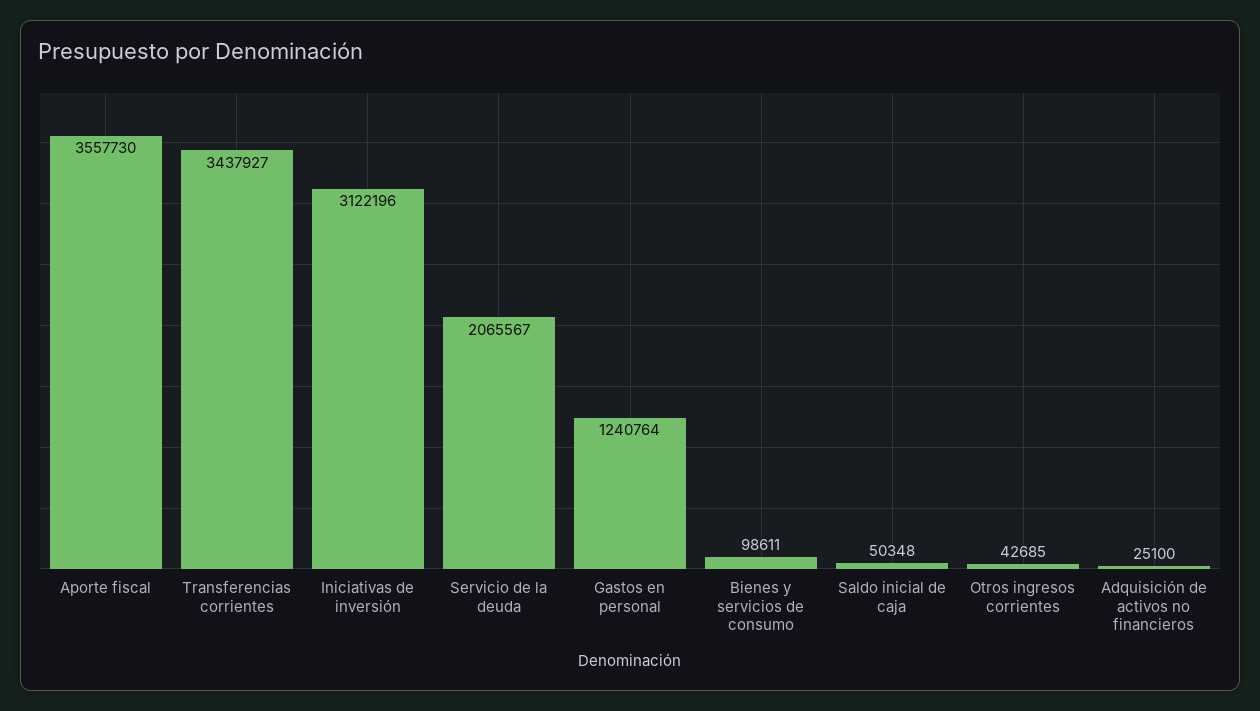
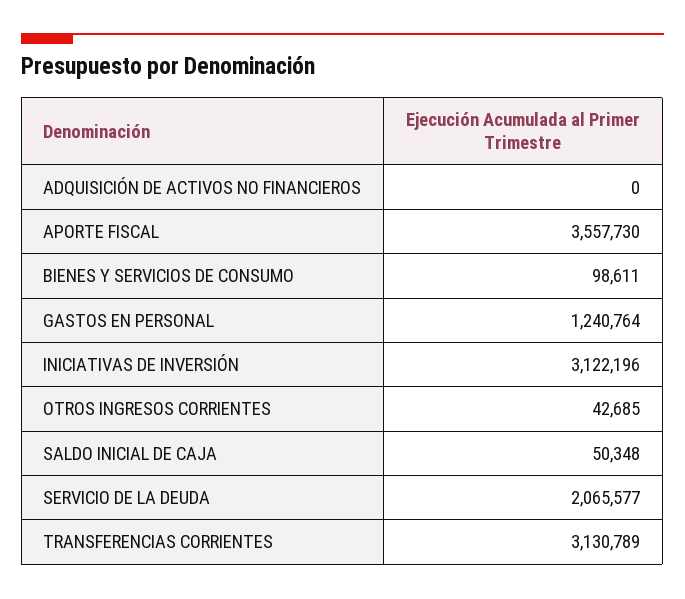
Transferencias corrientes: 3437927 -> 3130789
Servicio de la deuda: 2065567 -> 2065577
Adquisición de activos no financieros: 25100 -> 0

